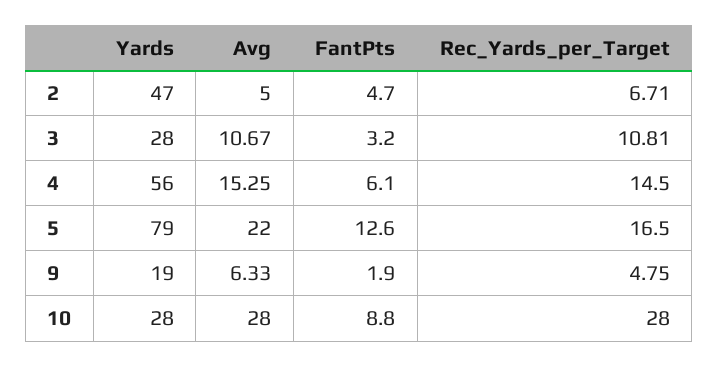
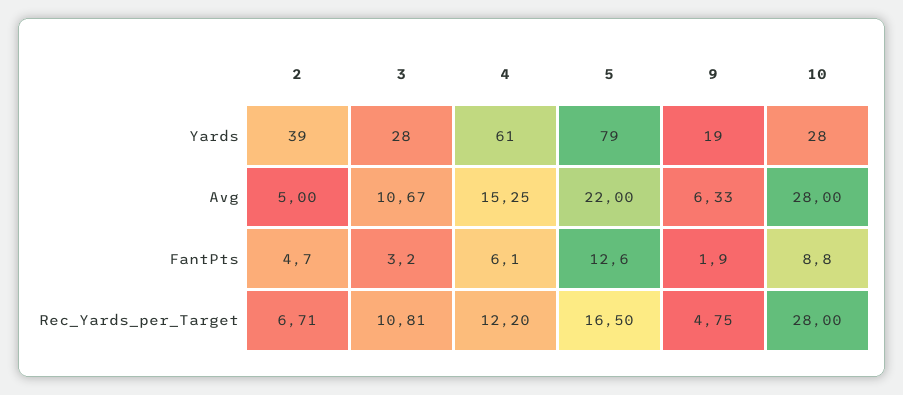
Yards, 2: 47 -> 39
Yards, 4: 56 -> 61
Rec_Yards_per_Target, 4: 14.5 -> 12.2

